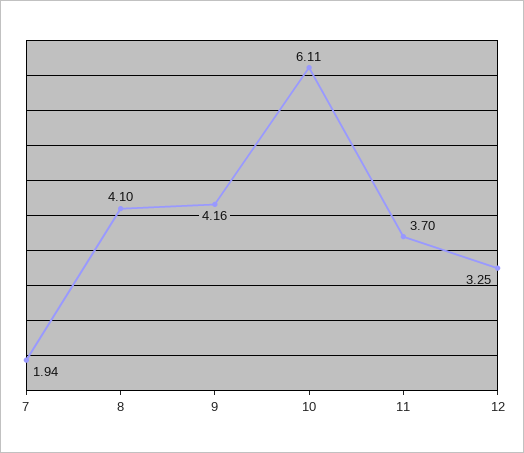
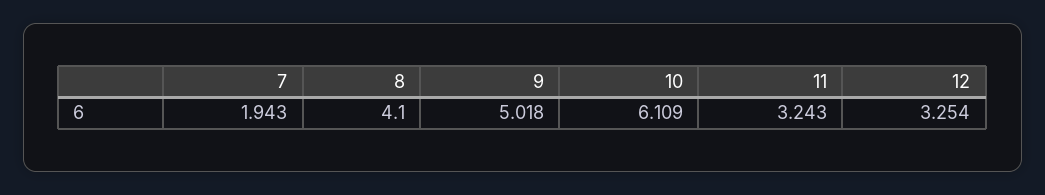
9: 4.16 -> 5.018
11: 3.7 -> 3.243

